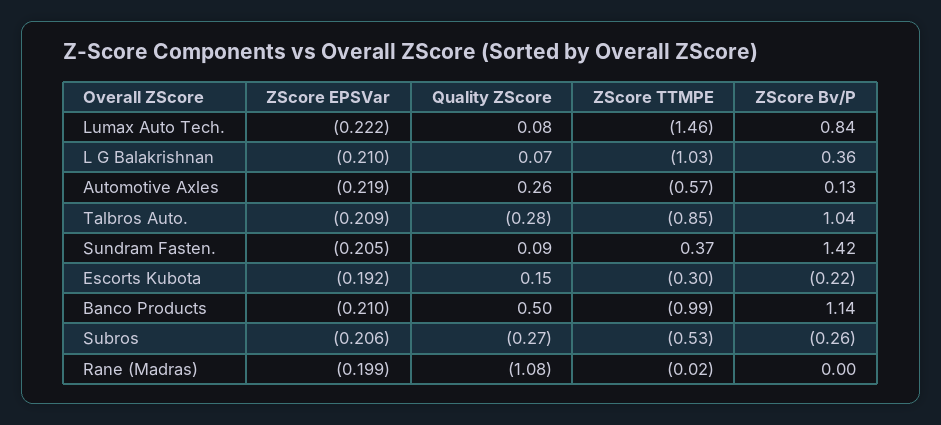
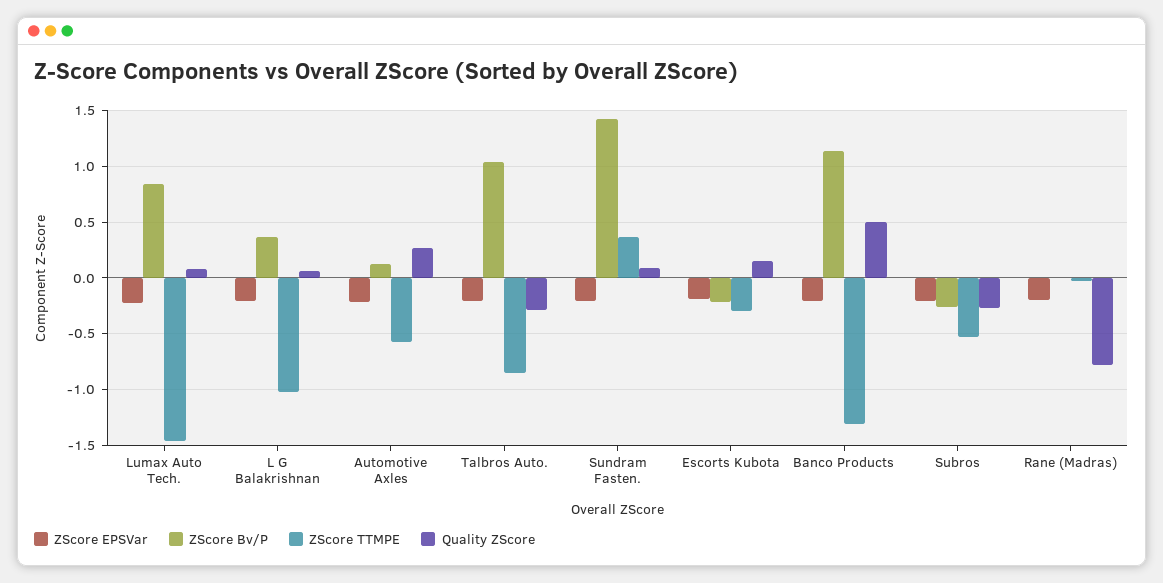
ZScore TTMPE, Banco Products: -0.99 -> -1.3
Quality ZScore, Rane (Madras): -1.08 -> -0.8

